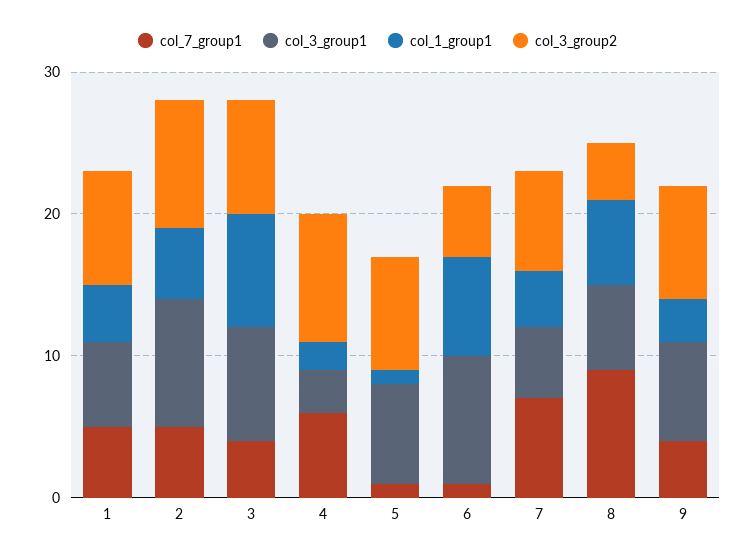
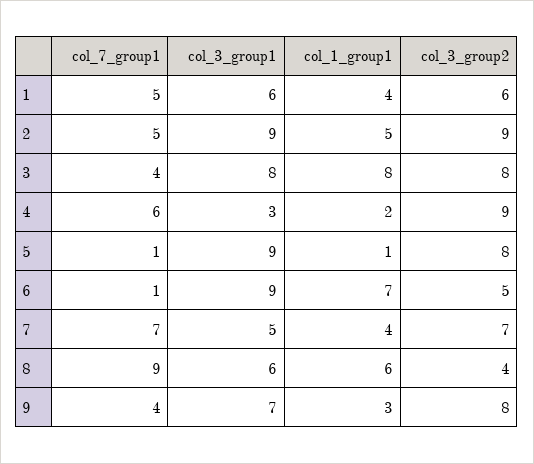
col_3_group2, 1: 8 -> 6
col_3_group1, 5: 7 -> 9

